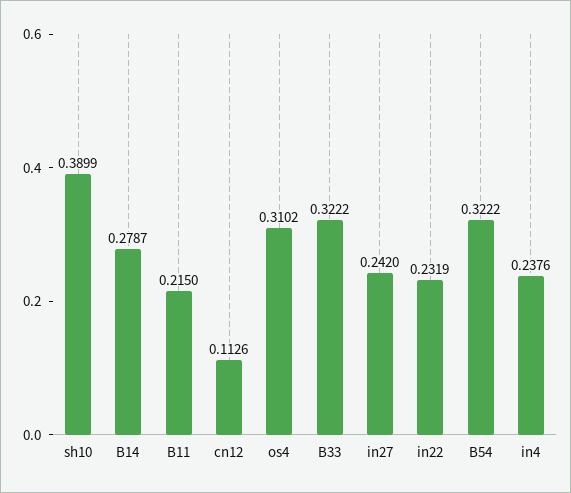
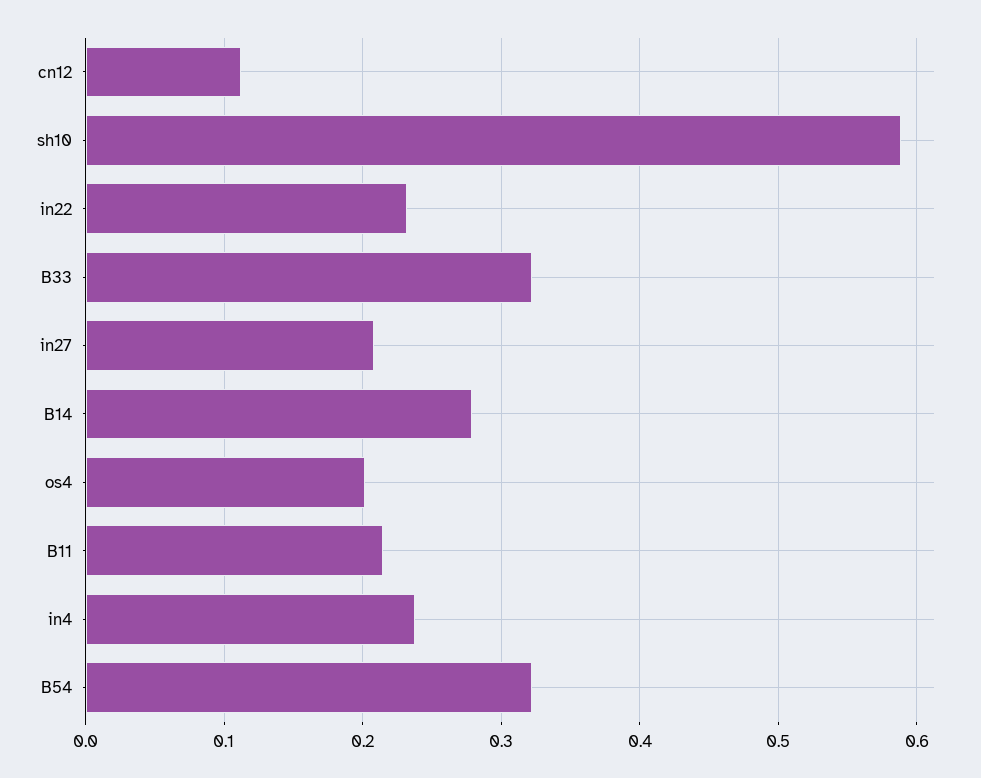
sh10: 0.3899 -> 0.59
os4: 0.3102 -> 0.2
in27: 0.242 -> 0.21

